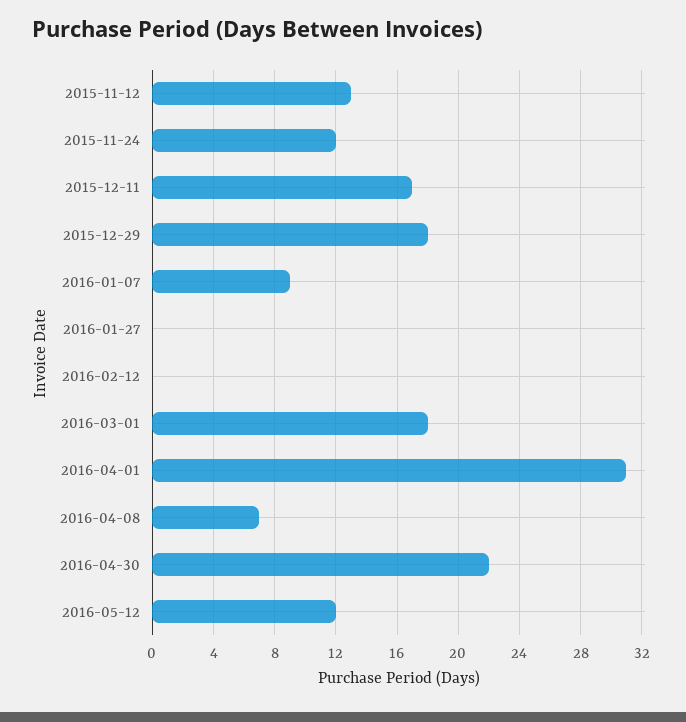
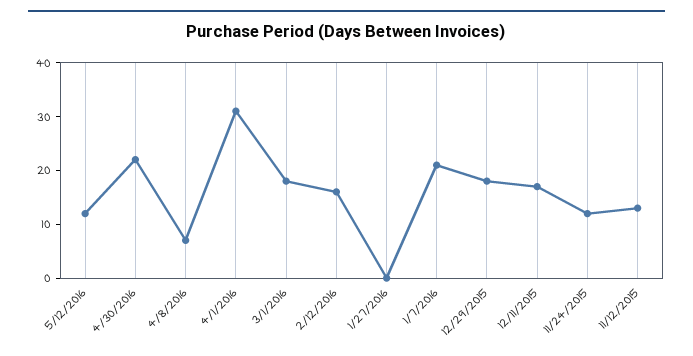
2016-01-07: 9 -> 20
2016-02-12: 0 -> 15

